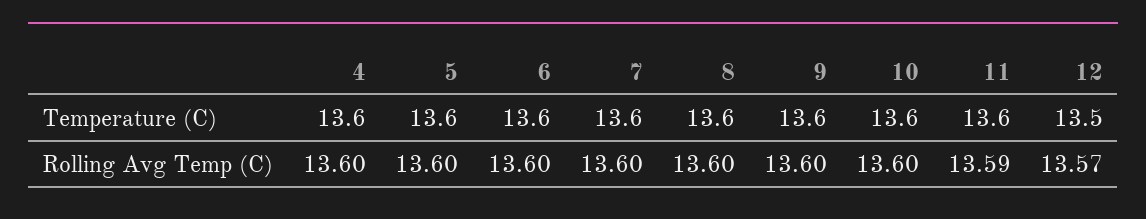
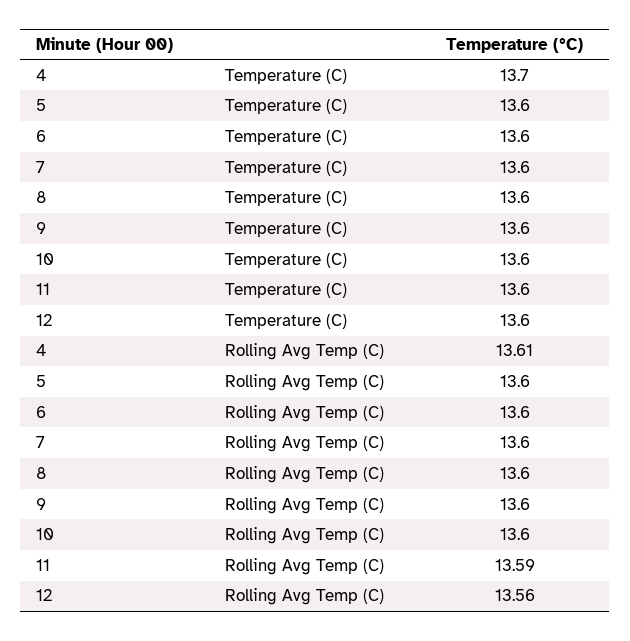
4, Temperature (C): 13.6 -> 13.7
12, Temperature (C): 13.5 -> 13.6
4, Rolling Avg Temp (C): 13.6 -> 13.61
12, Rolling Avg Temp (C): 13.57 -> 13.56

